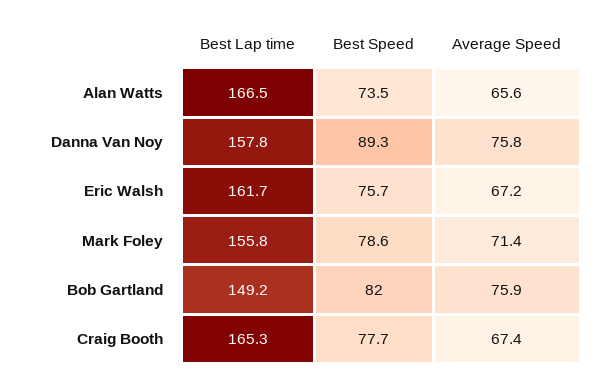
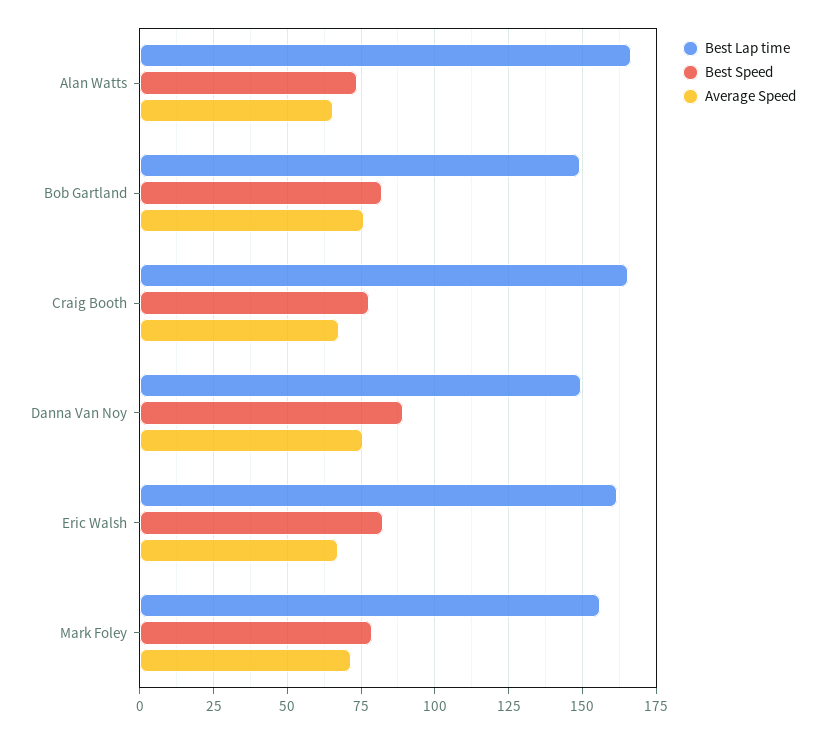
Best Lap time, Danna Van Noy: 157.8 -> 150
Best Speed, Eric Walsh: 75.7 -> 82.5

